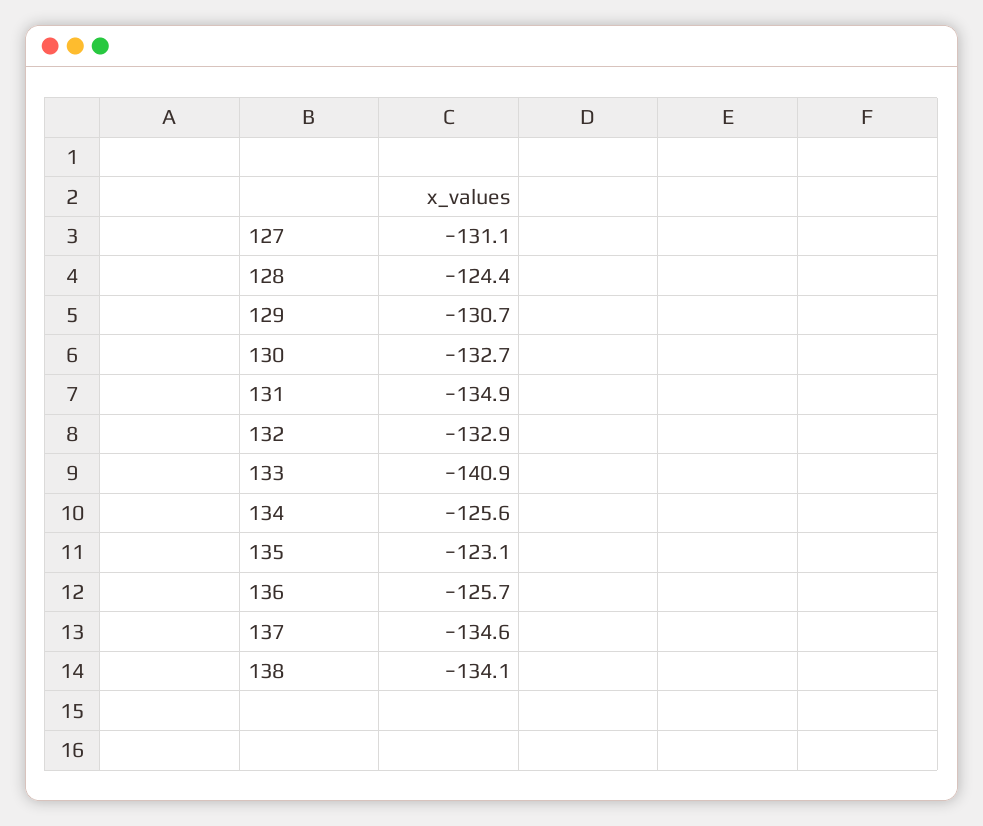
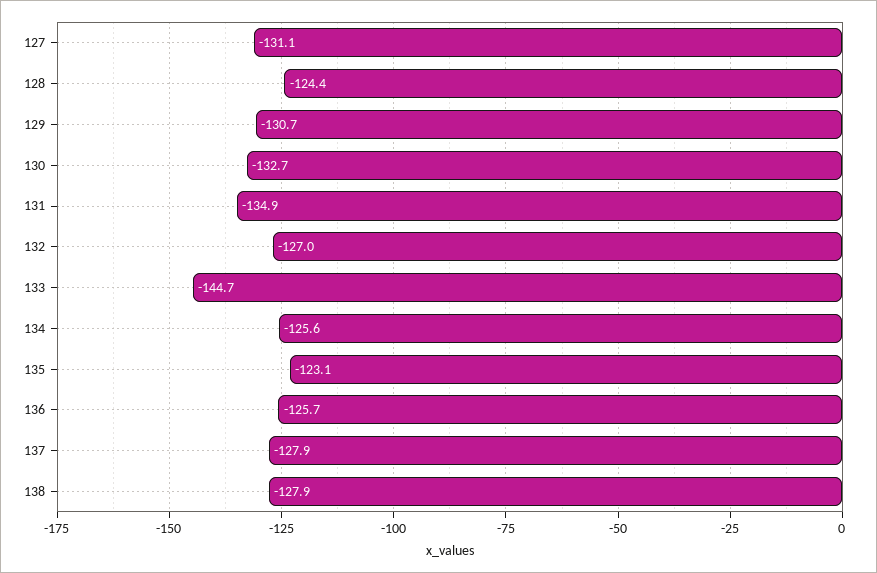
132: -132.9 -> -127
133: -140.9 -> -144.7
137: -134.6 -> -127.9
138: -134.1 -> -127.9

